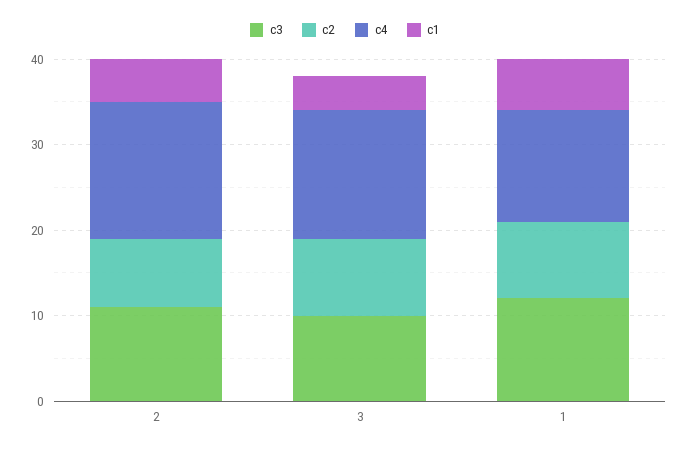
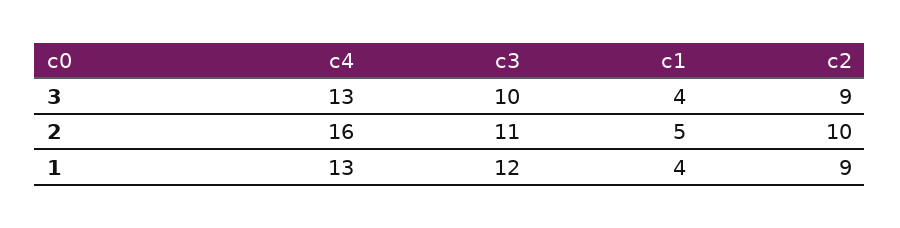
c2, 2: 8 -> 10
c4, 3: 15 -> 13
c1, 1: 6 -> 4

